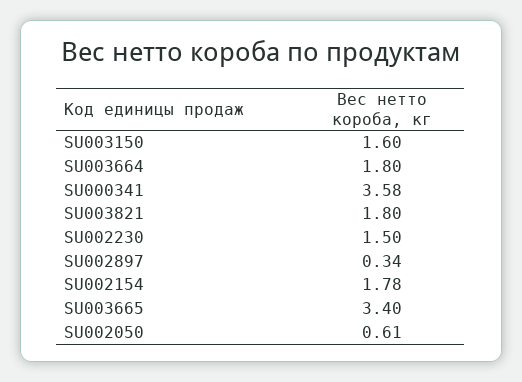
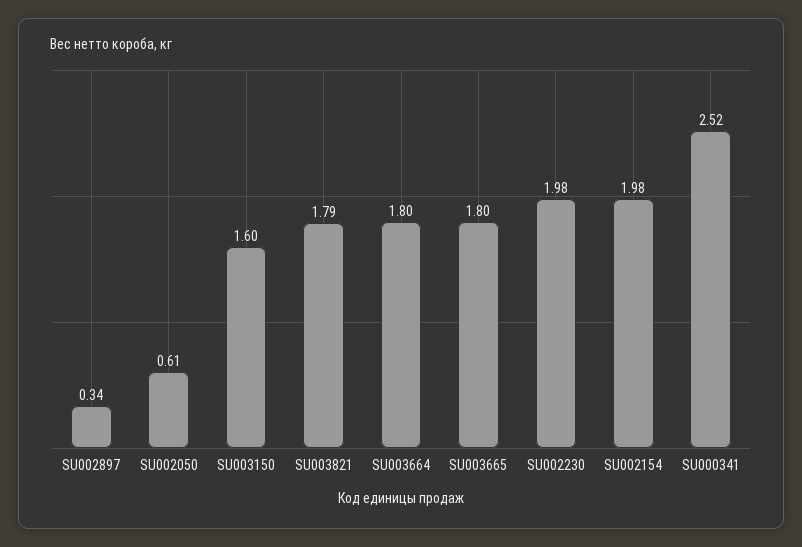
SU000341: 3.58 -> 2.52
SU003821: 1.8 -> 1.79
SU002230: 1.5 -> 1.98
SU002154: 1.78 -> 1.98
SU003665: 3.4 -> 1.8

